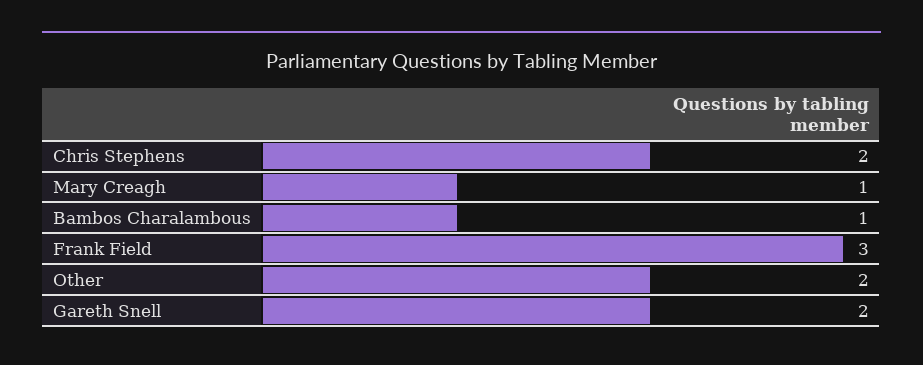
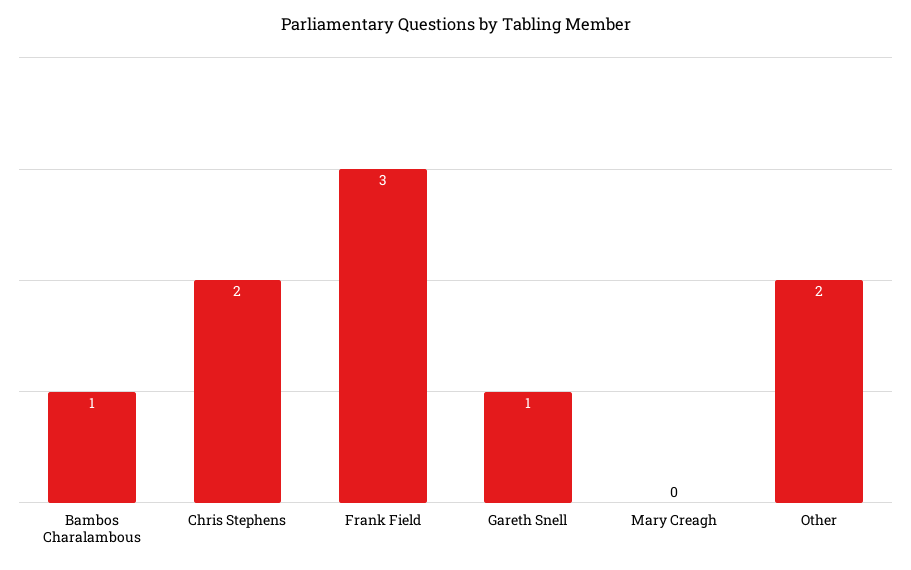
Mary Creagh: 1 -> 0
Gareth Snell: 2 -> 1

